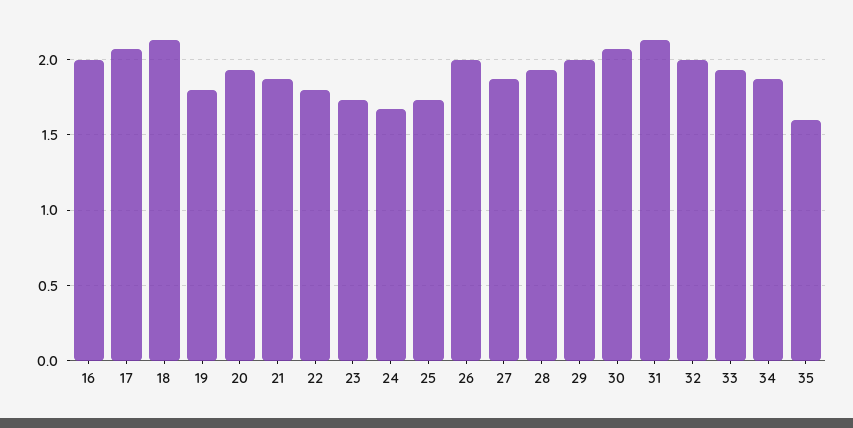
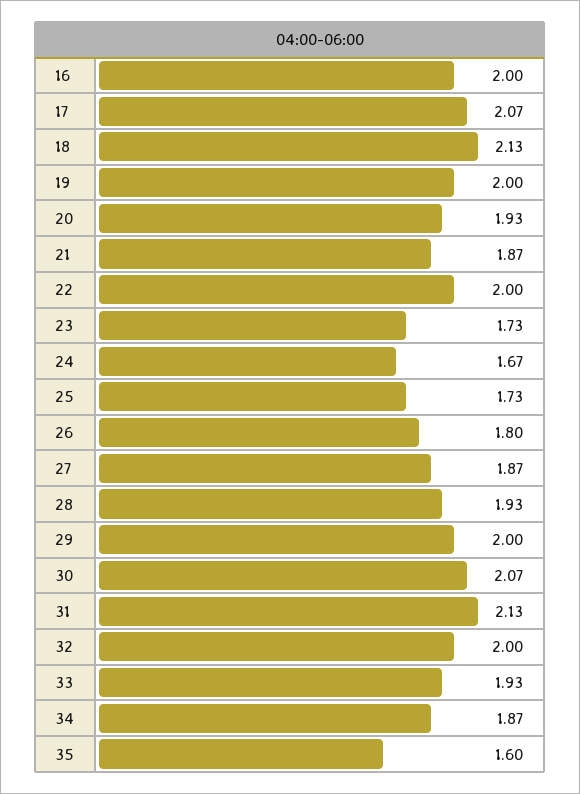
19: 1.8 -> 2
22: 1.8 -> 2
26: 2 -> 1.8

